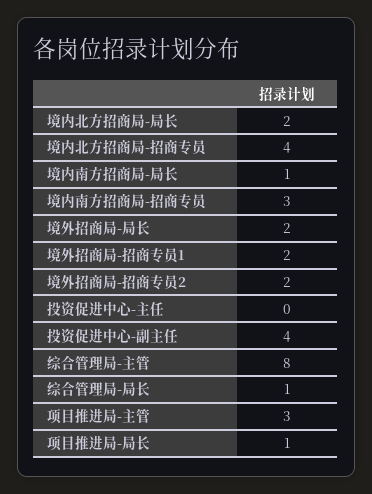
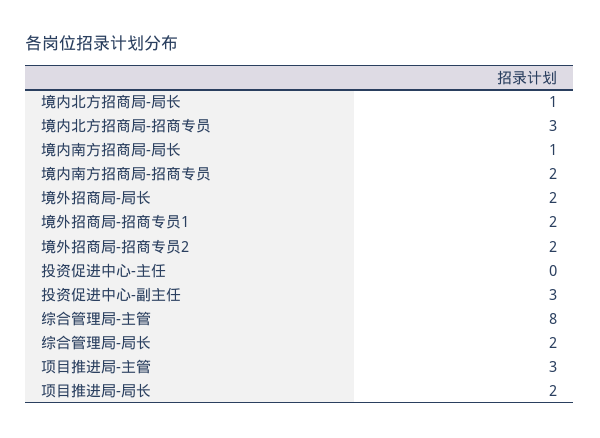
境内北方招商局-局长: 2 -> 1
境内北方招商局-招商专员: 4 -> 3
境内南方招商局-招商专员: 3 -> 2
投资促进中心-副主任: 4 -> 3
综合管理局-局长: 1 -> 2
项目推进局-局长: 1 -> 2

